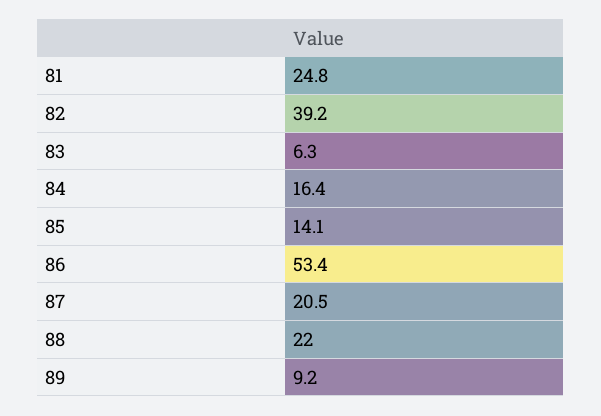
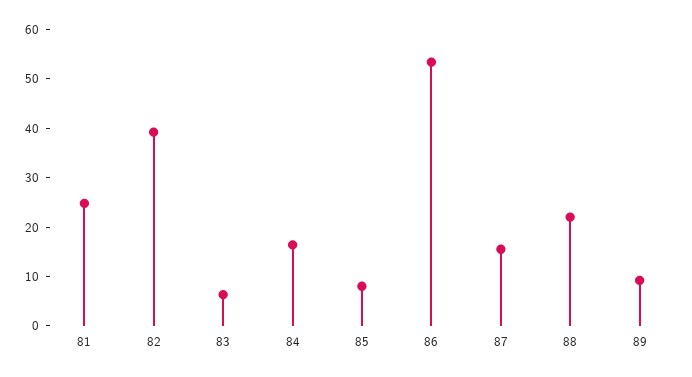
85: 14.1 -> 8
87: 20.5 -> 16

